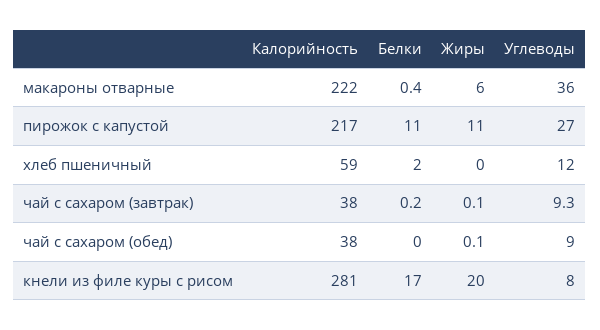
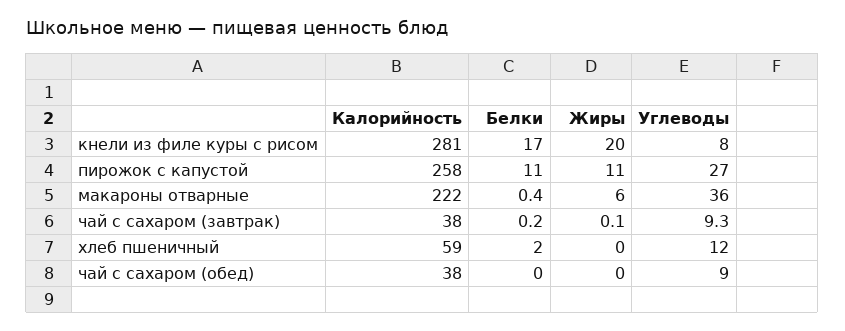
Калорийность, пирожок с капустой: 217 -> 258
Жиры, чай с сахаром (обед): 0.1 -> 0

